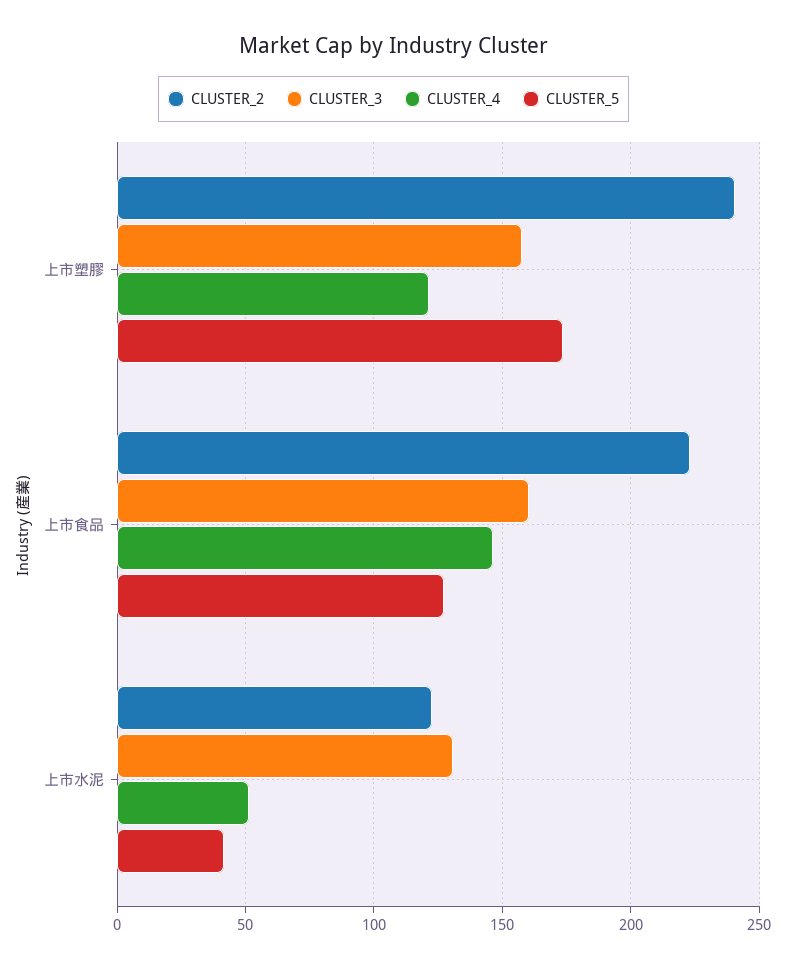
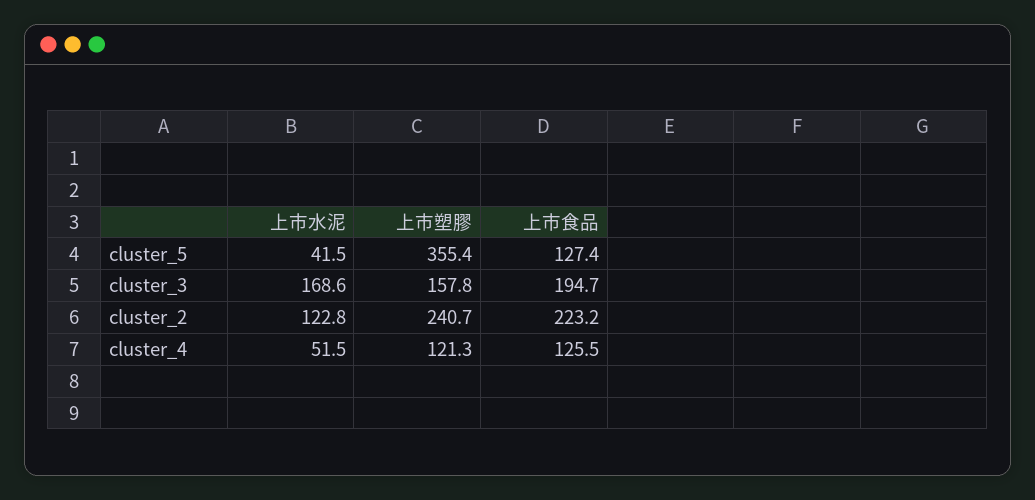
CLUSTER_5, 上市塑膠: 175 -> 355.4
CLUSTER_3, 上市食品: 160 -> 194.7
CLUSTER_4, 上市食品: 145 -> 125.5
CLUSTER_3, 上市水泥: 130 -> 168.6

